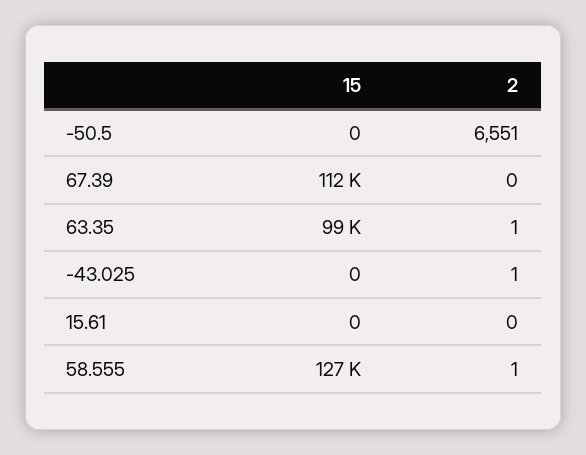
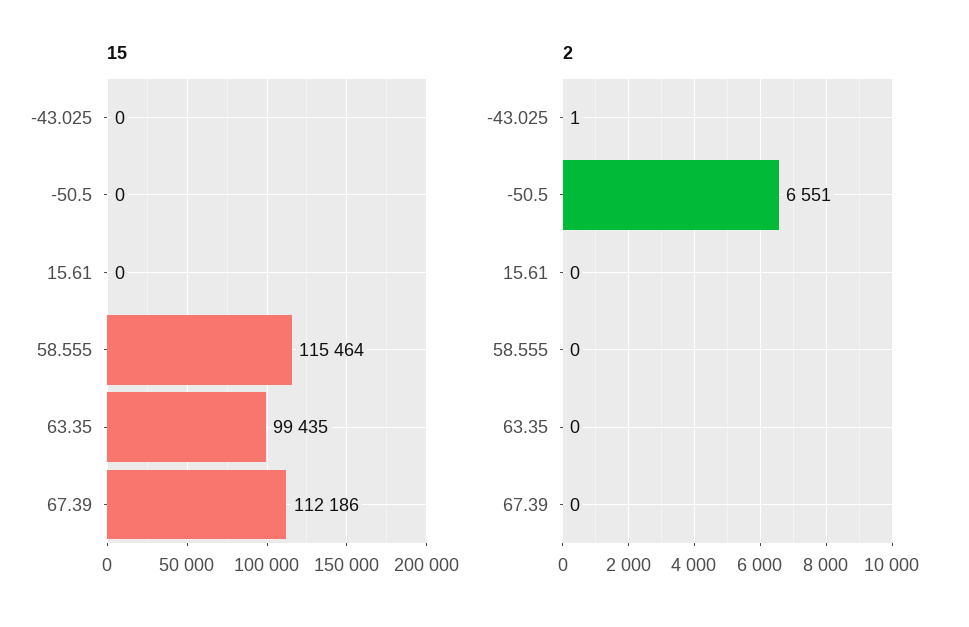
2, 63.35: 1 -> 0
15, 58.555: 127000 -> 115464
2, 58.555: 1 -> 0

